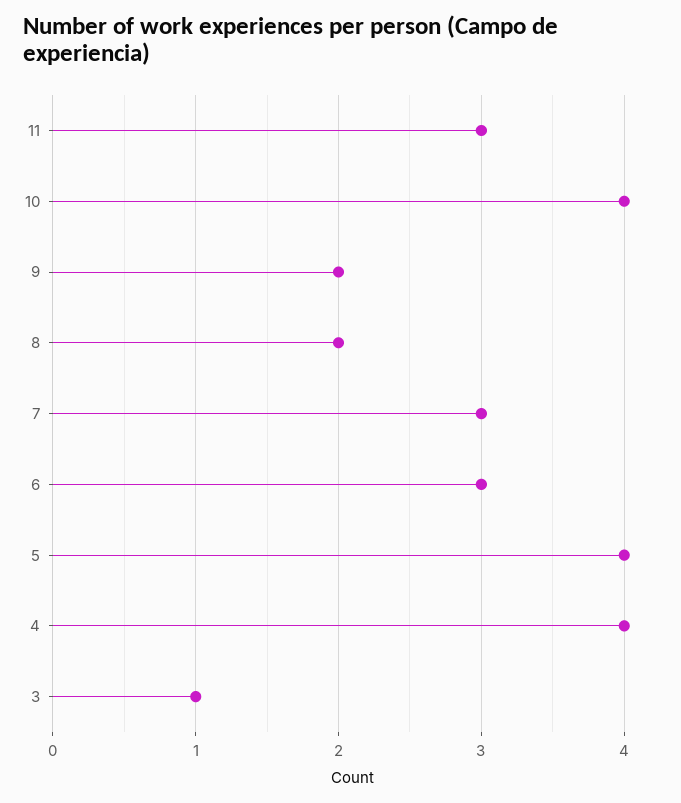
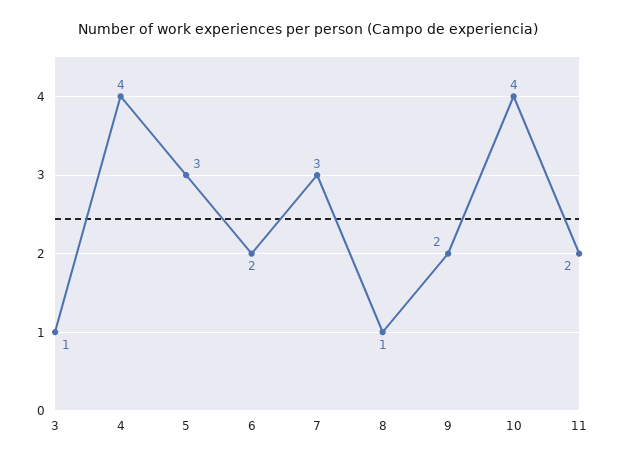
11: 3 -> 2
8: 2 -> 1
6: 3 -> 2
5: 4 -> 3

